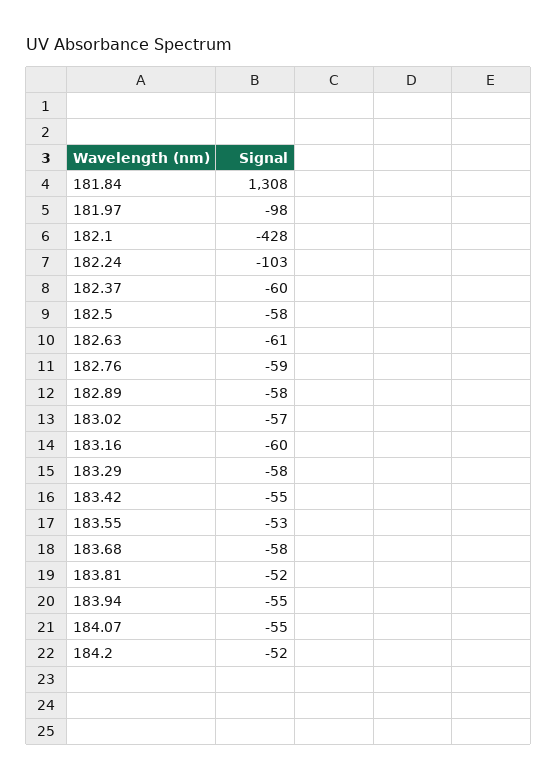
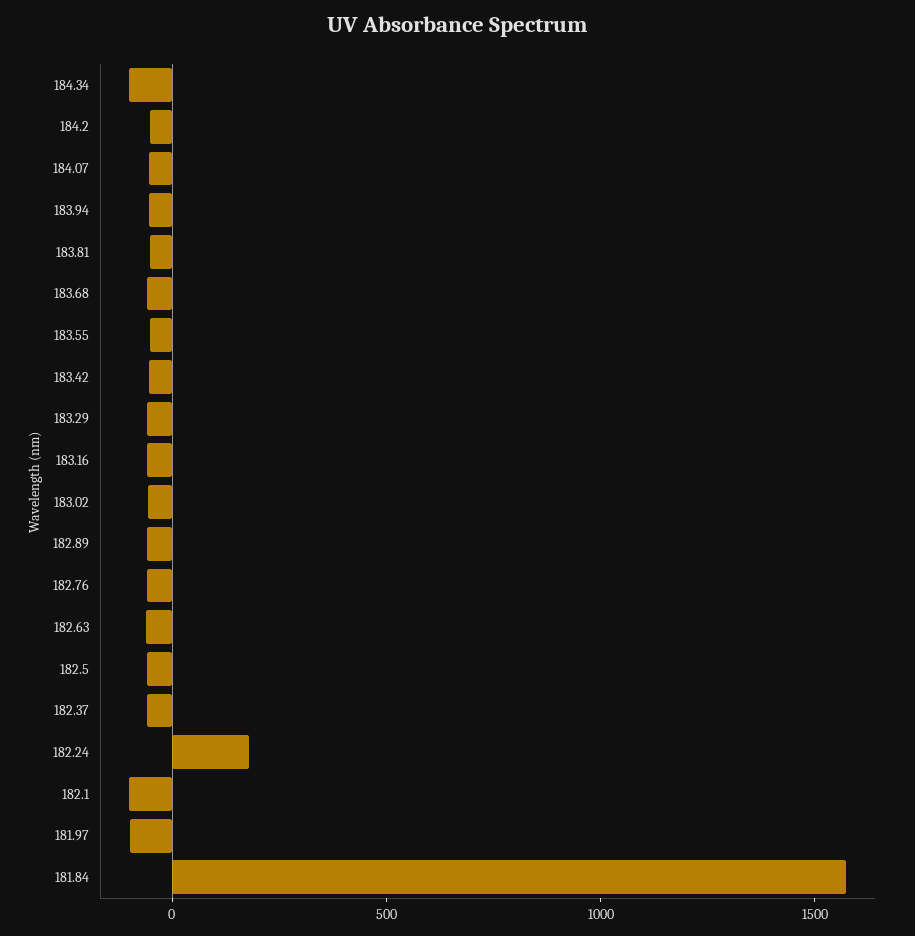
181.84: 1308 -> 1600
182.1: -428 -> -100
182.24: -103 -> 200
184.34: none -> -100

